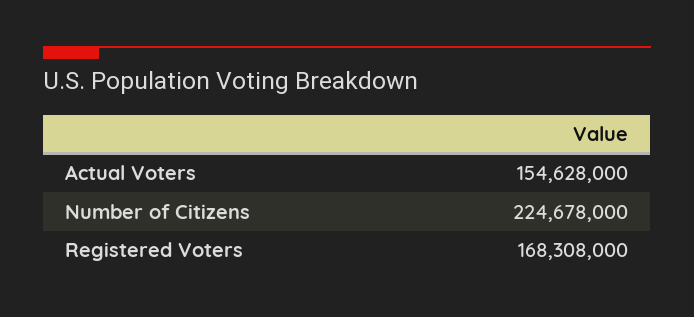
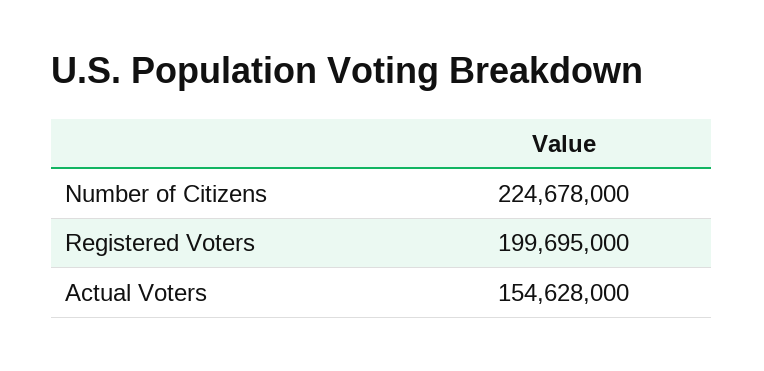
Registered Voters: 168308000 -> 199695000

